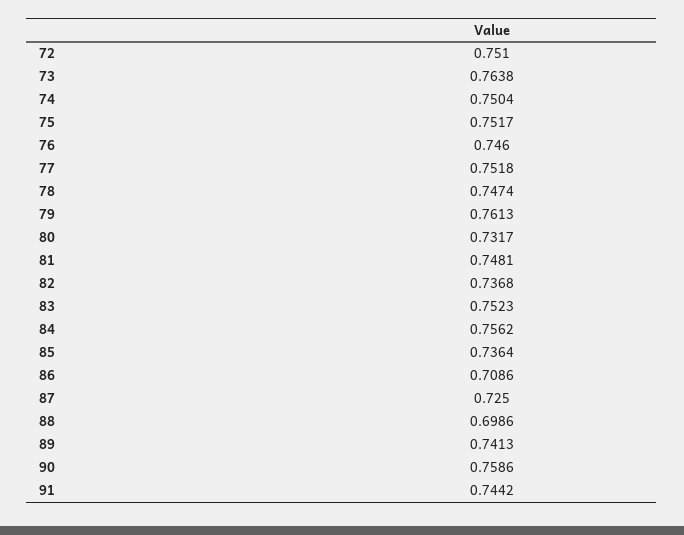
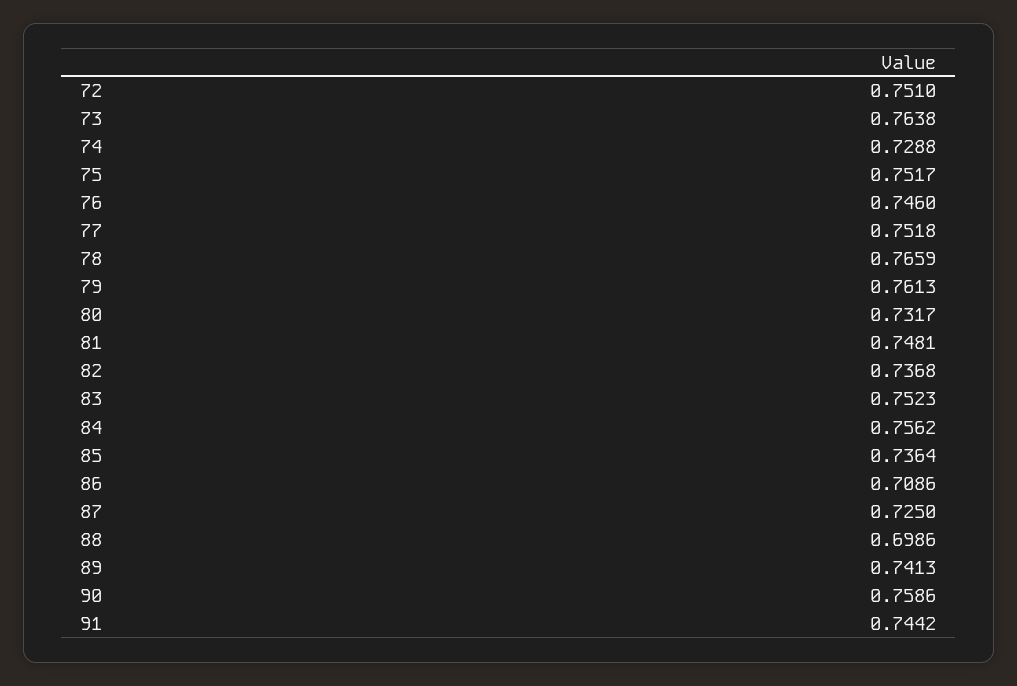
74: 0.7504 -> 0.7288
78: 0.7474 -> 0.7659

